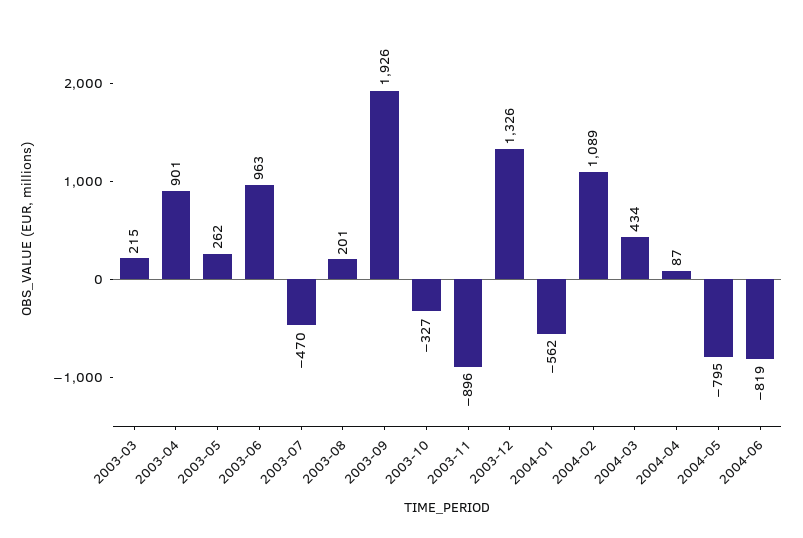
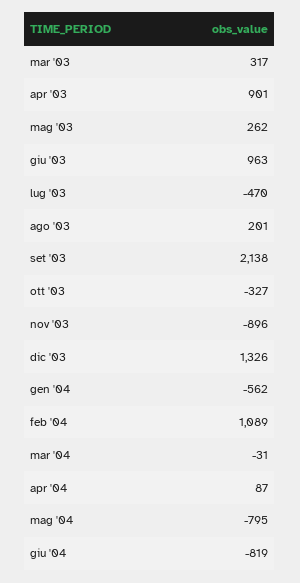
2003-03: 215 -> 317
2003-09: 1926 -> 2138
2004-03: 434 -> -31

